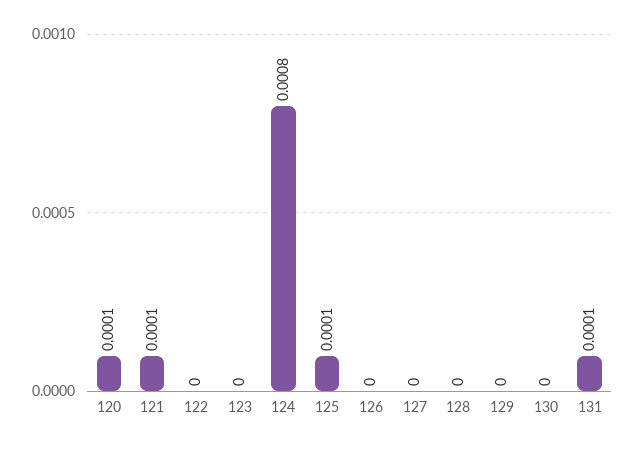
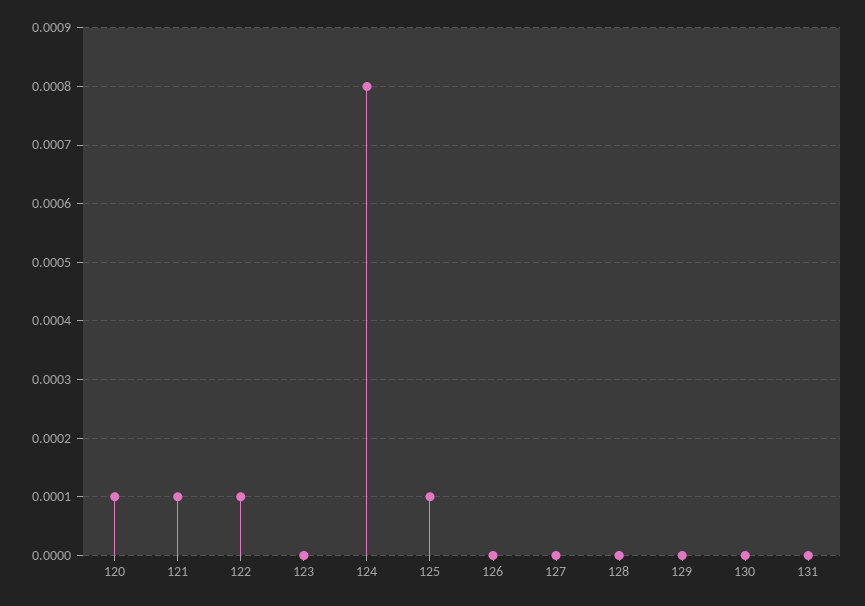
122: 0 -> 0.0001
131: 0.0001 -> 0

